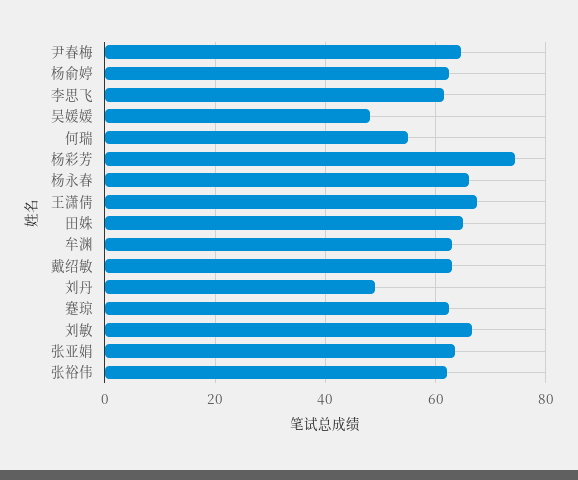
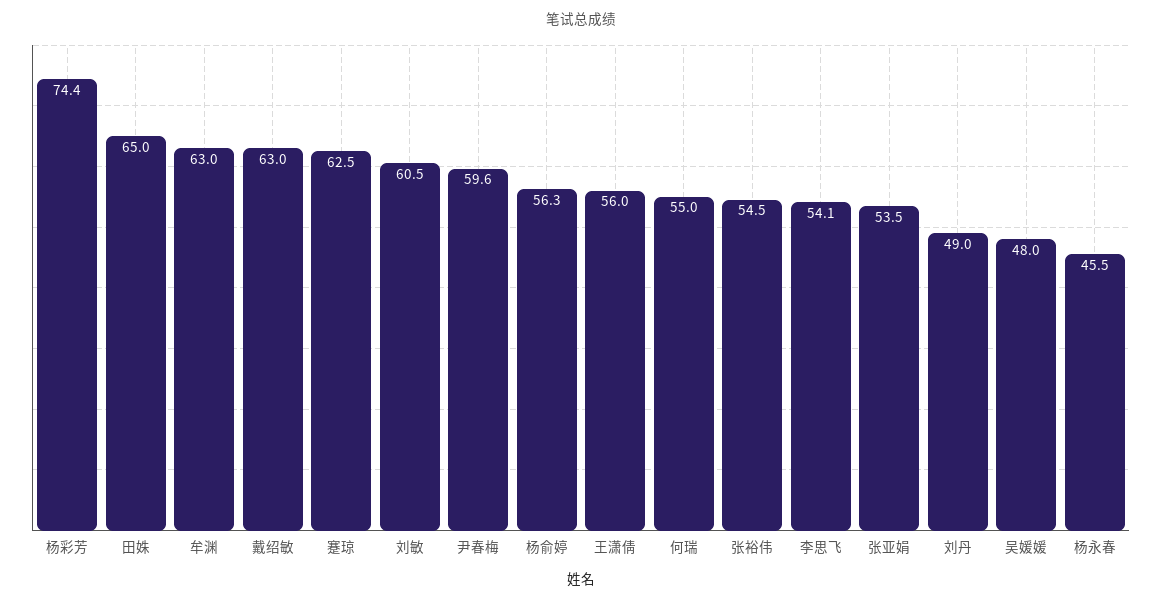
尹春梅: 64 -> 59.6
杨俞婷: 62 -> 56.3
李思飞: 62 -> 54.1
杨永春: 66 -> 45.5
王潇倩: 68 -> 56
刘敏: 66 -> 60.5
张亚娟: 64 -> 53.5
张裕伟: 62 -> 54.5

